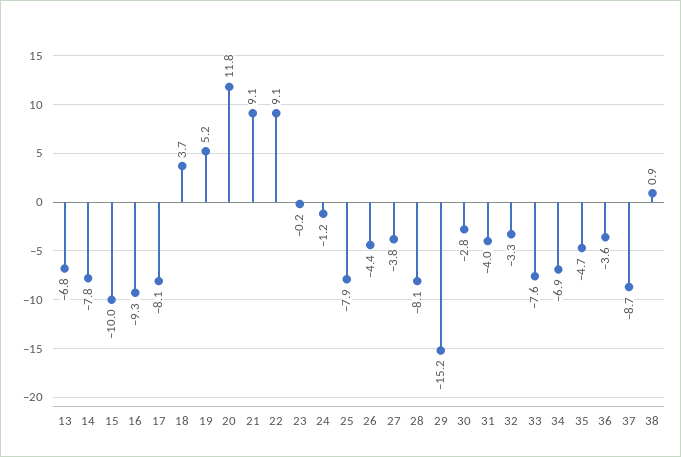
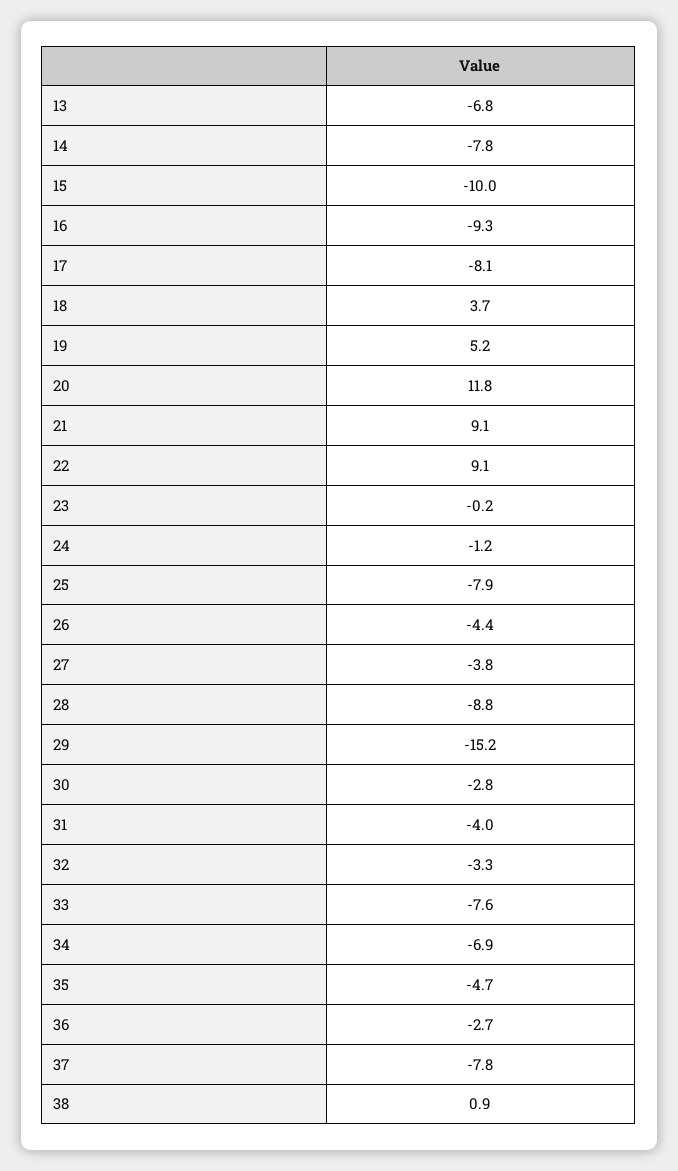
28: -8.1 -> -8.8
36: -3.6 -> -2.7
37: -8.7 -> -7.8

